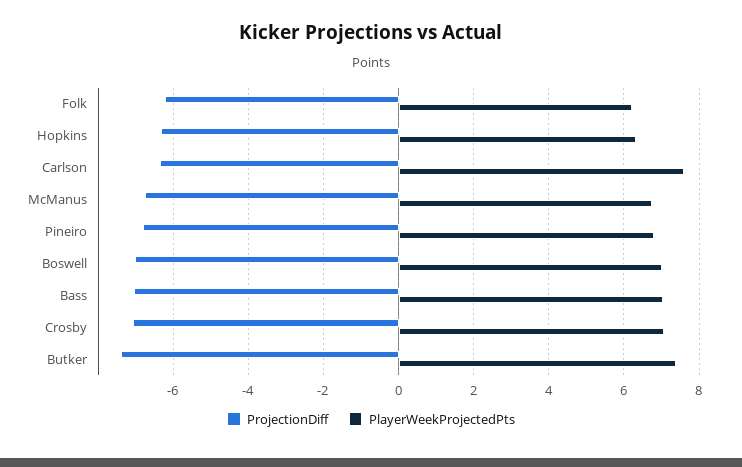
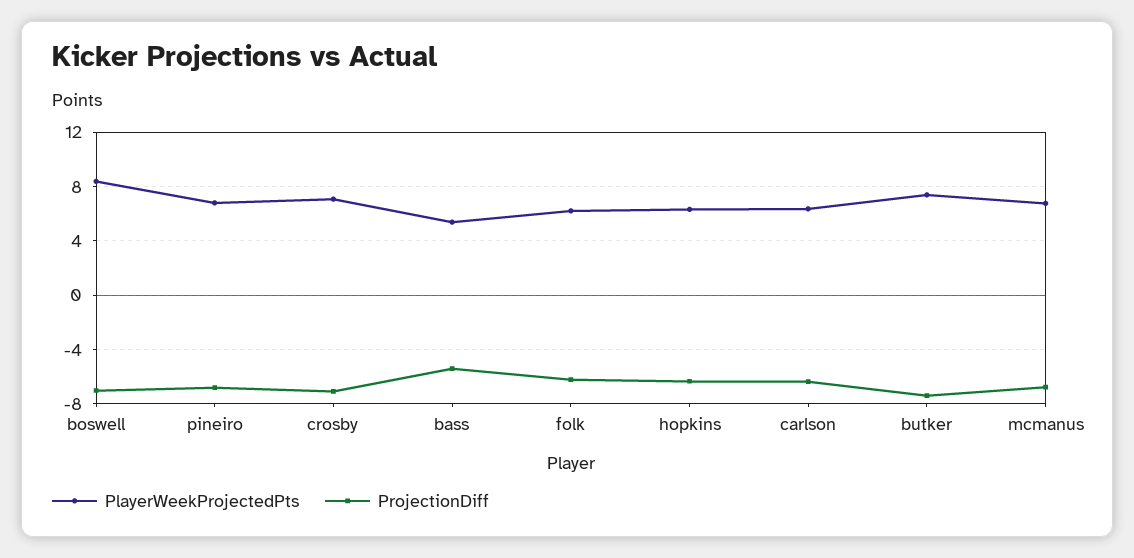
PlayerWeekProjectedPts, Carlson: 7.6 -> 6.5
PlayerWeekProjectedPts, Boswell: 7 -> 8.5
ProjectionDiff, Bass: -7 -> -5.5
PlayerWeekProjectedPts, Bass: 7 -> 5.5

